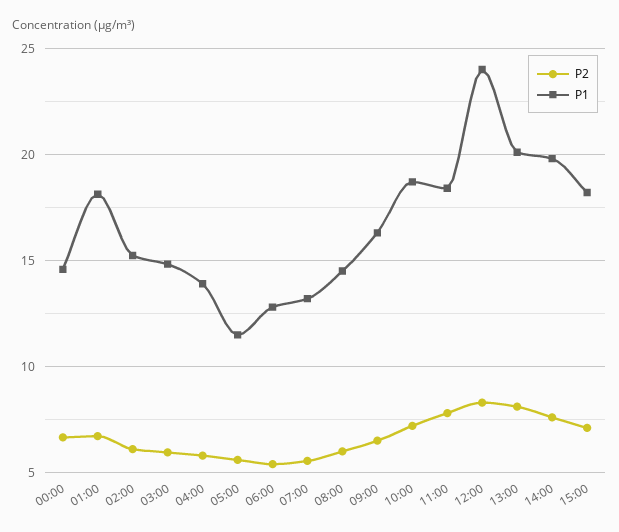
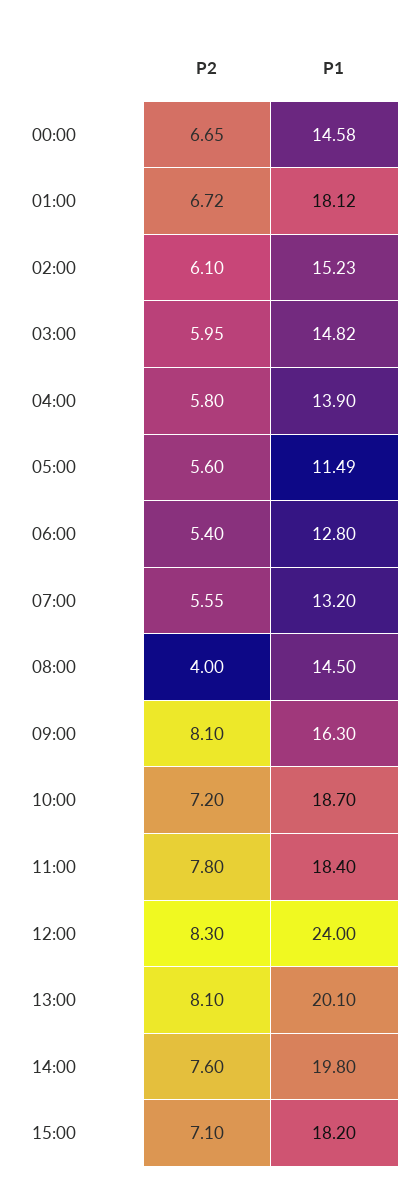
P2, 08:00: 6 -> 4
P2, 09:00: 6.5 -> 8.1

